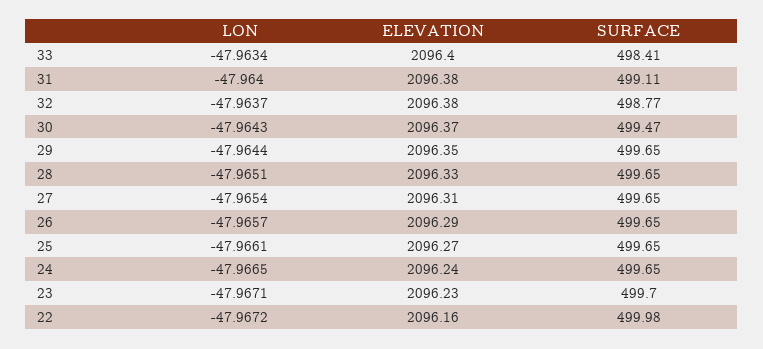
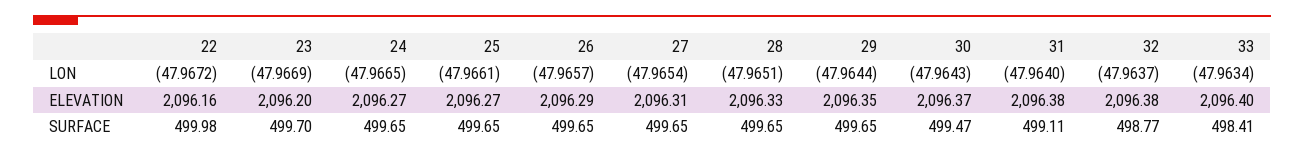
ELEVATION, 24: 2096.24 -> 2096.27
LON, 23: -47.9671 -> -47.9669
ELEVATION, 23: 2096.23 -> 2096.2

